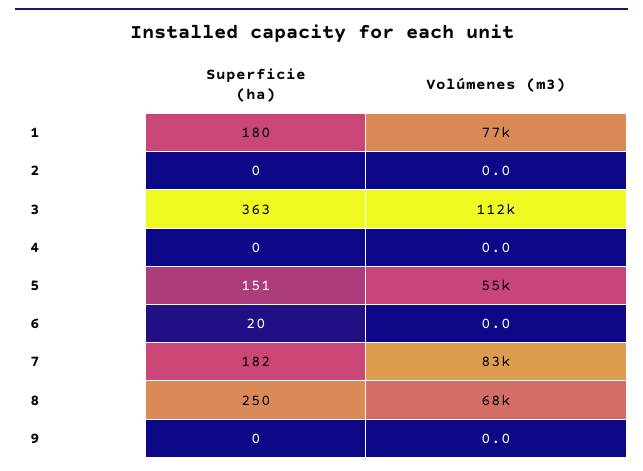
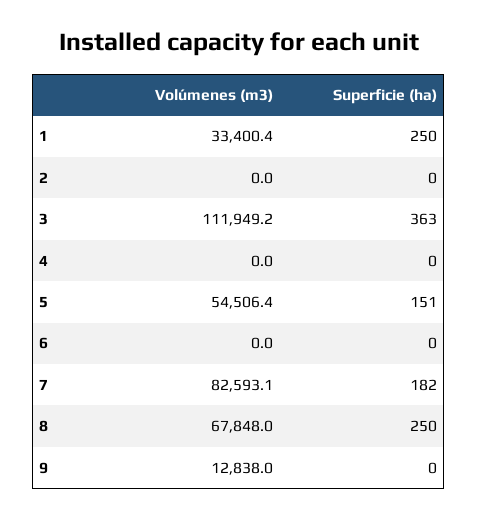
Superficie (ha), 1: 180 -> 250
Volúmenes (m3), 1: 77000 -> 33400.4
Superficie (ha), 6: 20 -> 0
Volúmenes (m3), 9: 0 -> 12838

